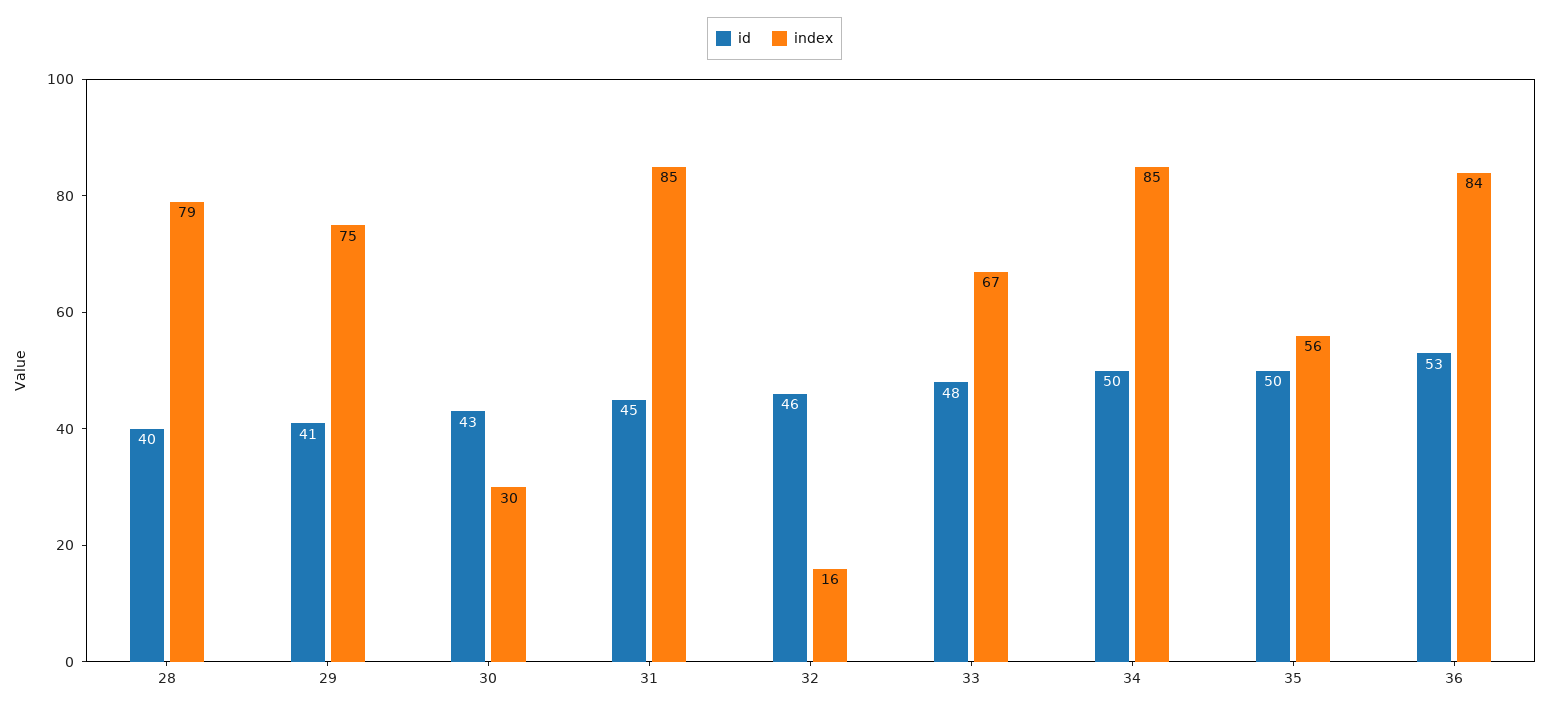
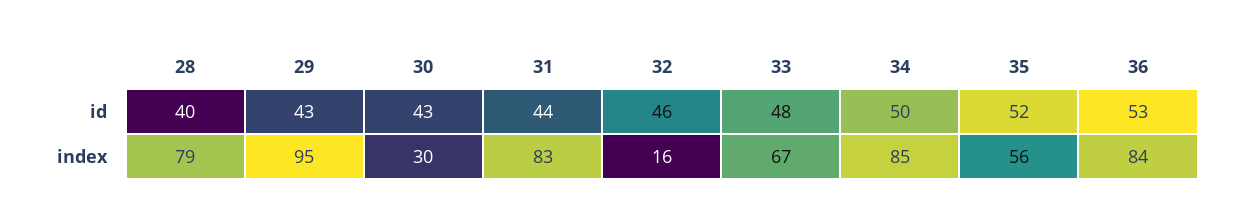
id, 29: 41 -> 43
index, 29: 75 -> 95
id, 31: 45 -> 44
index, 31: 85 -> 83
id, 35: 50 -> 52

